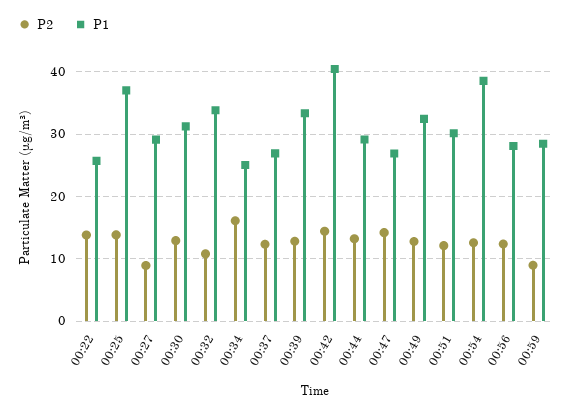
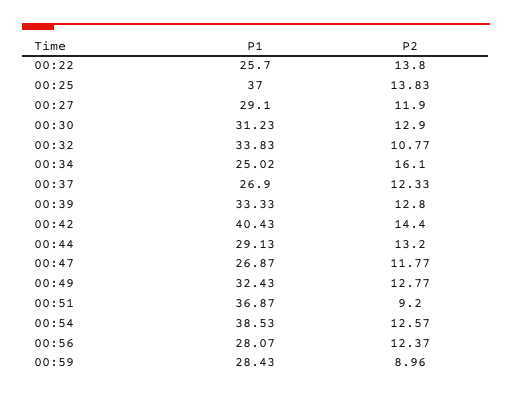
P2, 00:27: 9 -> 11.9
P2, 00:47: 14 -> 11.77
P2, 00:51: 12 -> 9.2
P1, 00:51: 30 -> 36.87

